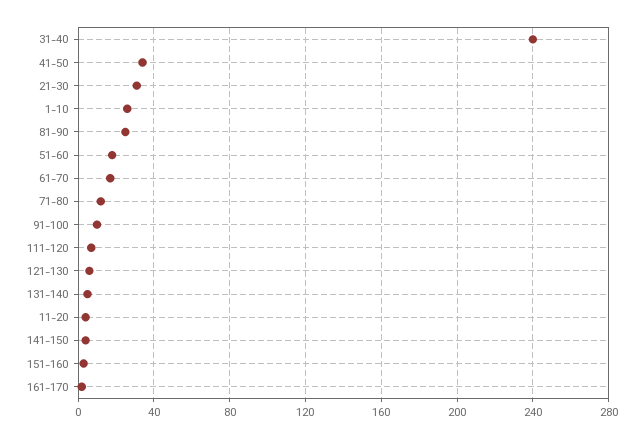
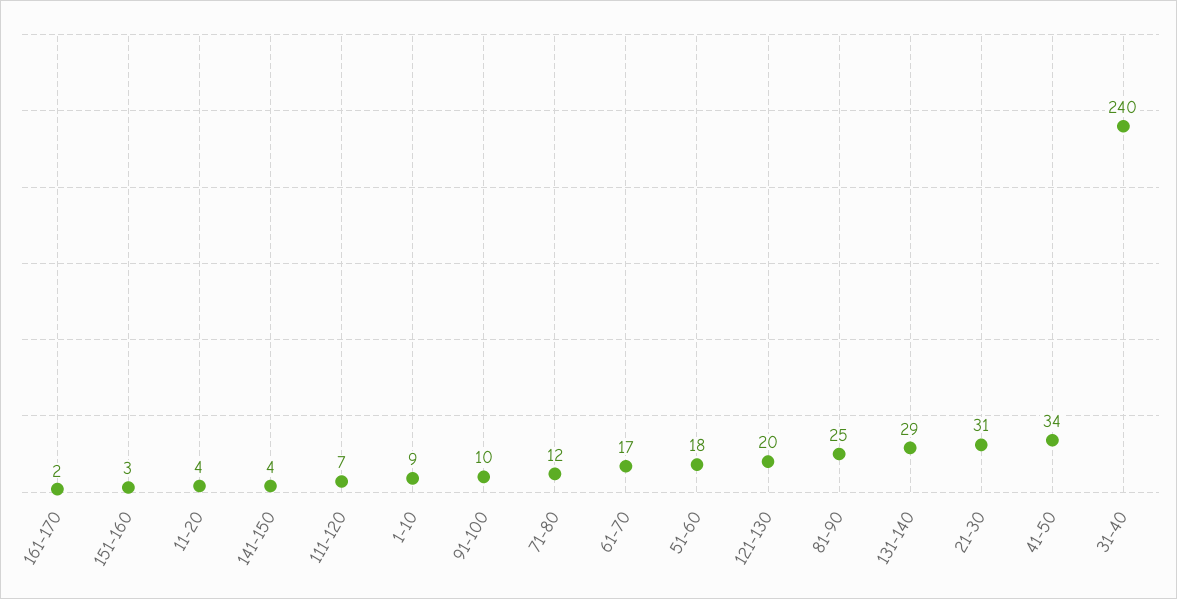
1-10: 25 -> 9
121-130: 5 -> 20
131-140: 5 -> 29

